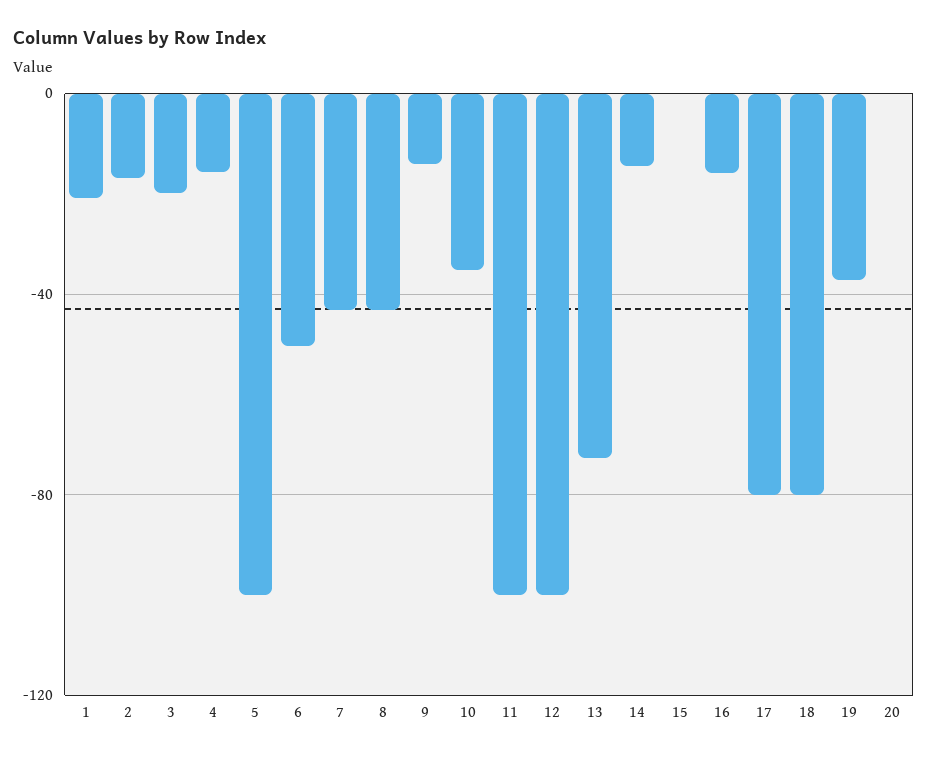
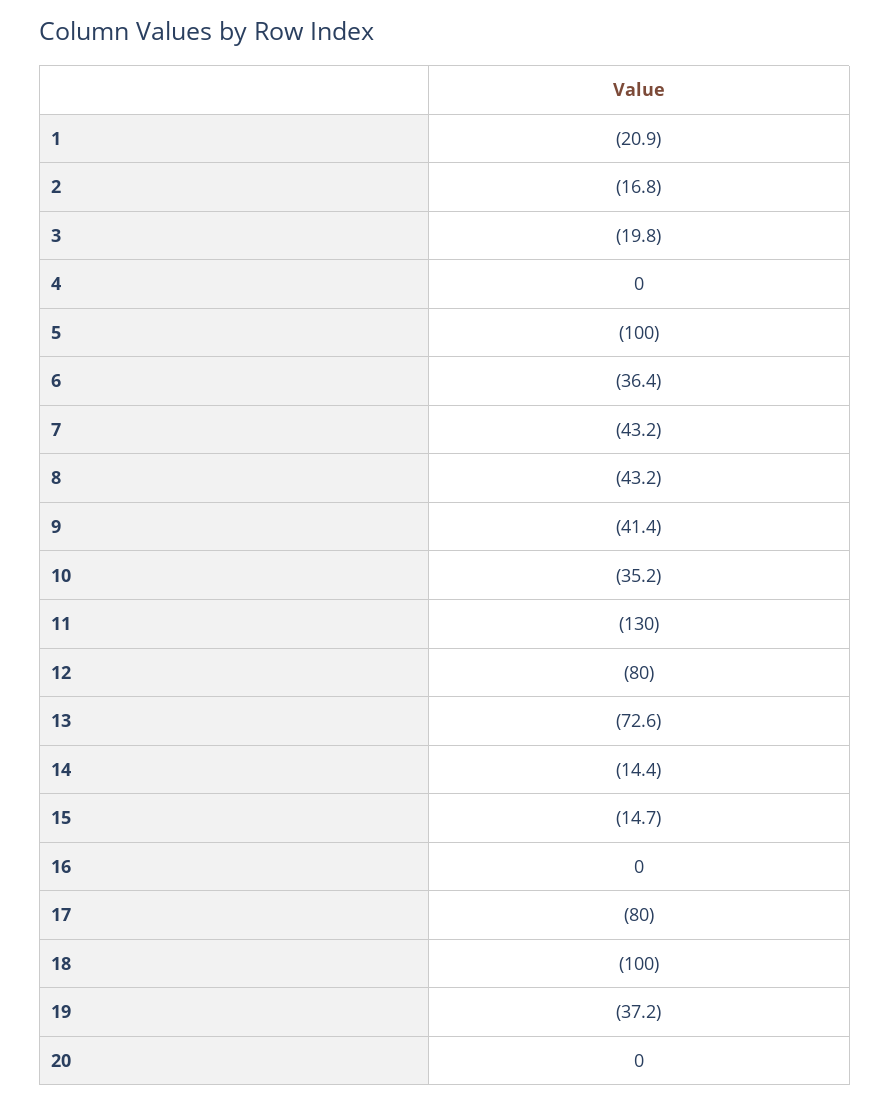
4: -15 -> 0
6: -50 -> -36.4
9: -15 -> -41.4
11: -100 -> -130
12: -100 -> -80
15: 0 -> -14.7
16: -15 -> 0
18: -80 -> -100

